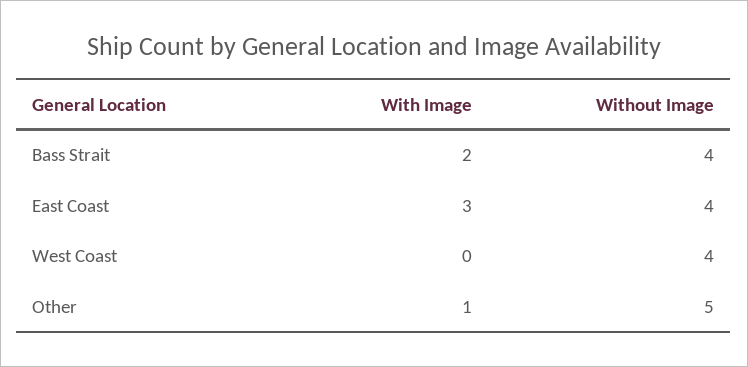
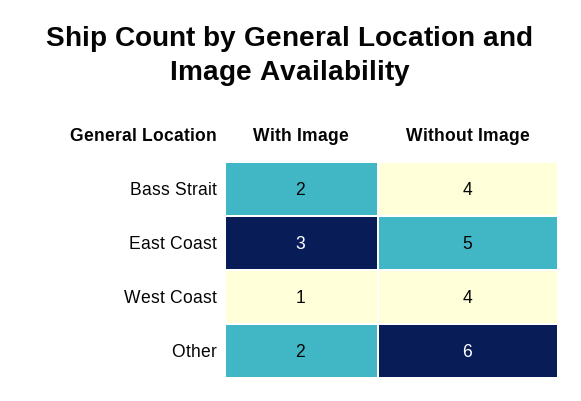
Without Image, East Coast: 4 -> 5
With Image, West Coast: 0 -> 1
With Image, Other: 1 -> 2
Without Image, Other: 5 -> 6

